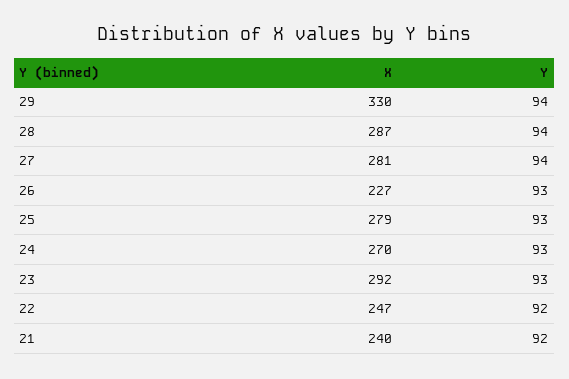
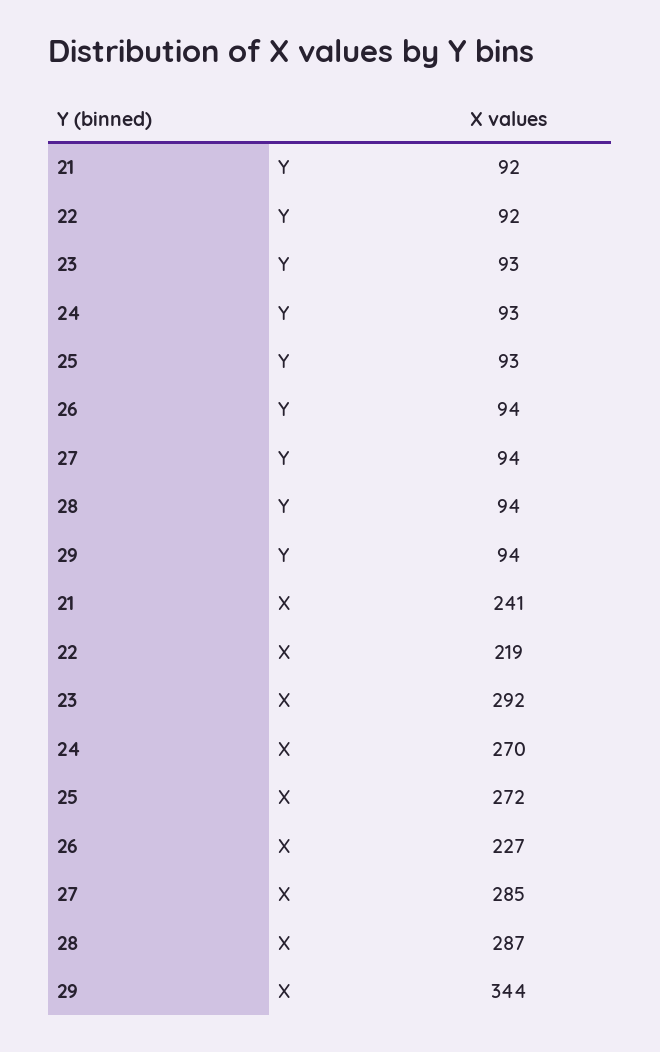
X, 29: 330 -> 344
X, 27: 281 -> 285
Y, 26: 93 -> 94
X, 25: 279 -> 272
X, 22: 247 -> 219
X, 21: 240 -> 241

